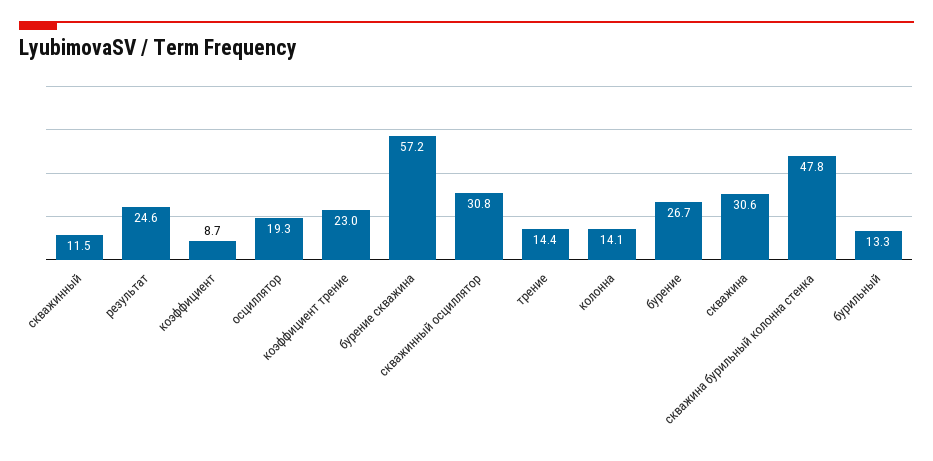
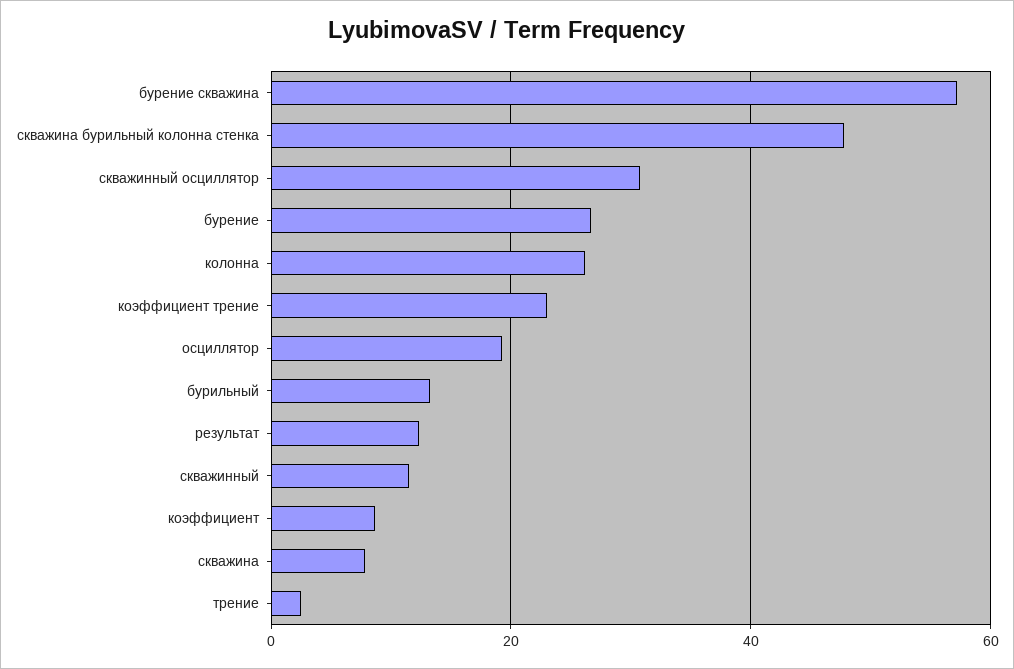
результат: 24.6 -> 12
трение: 14.4 -> 2
колонна: 14.1 -> 26
скважина: 30.6 -> 8

